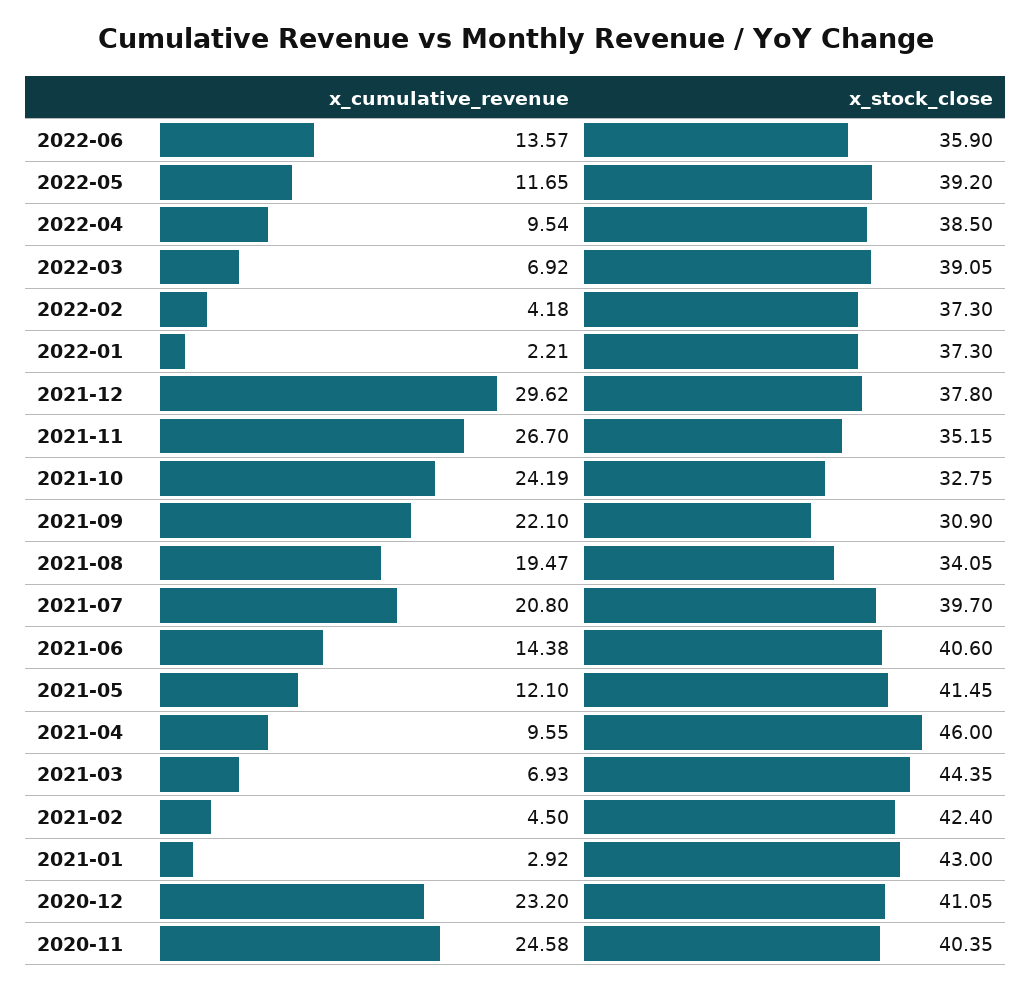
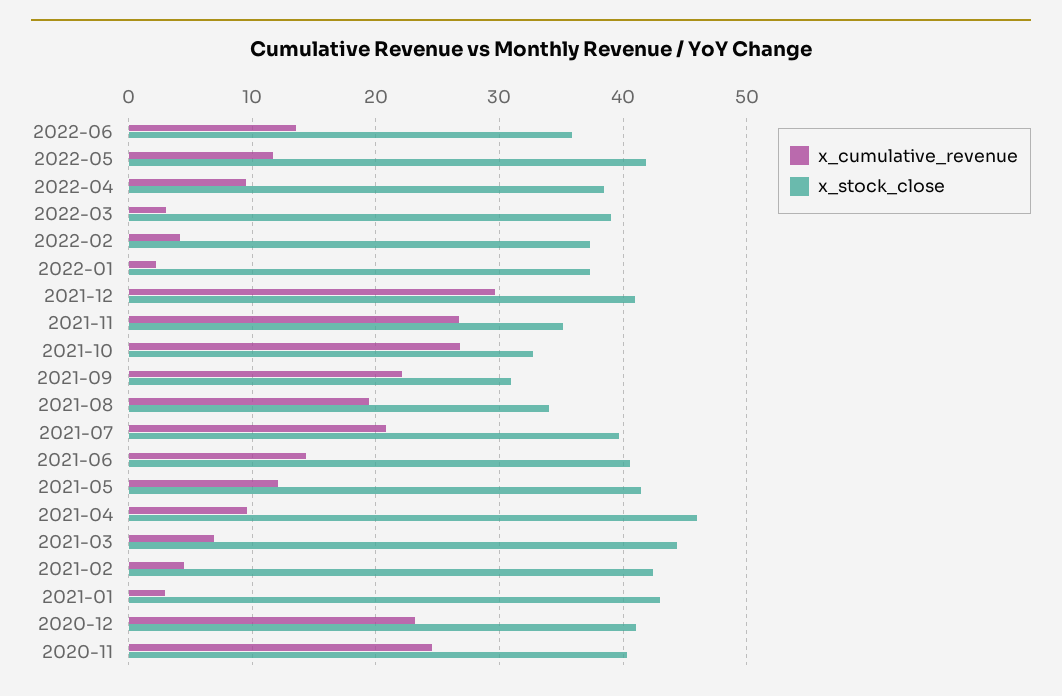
x_stock_close, 2022-05: 39.2 -> 42
x_cumulative_revenue, 2022-03: 6.92 -> 3
x_stock_close, 2021-12: 37.8 -> 41
x_cumulative_revenue, 2021-10: 24.19 -> 27

